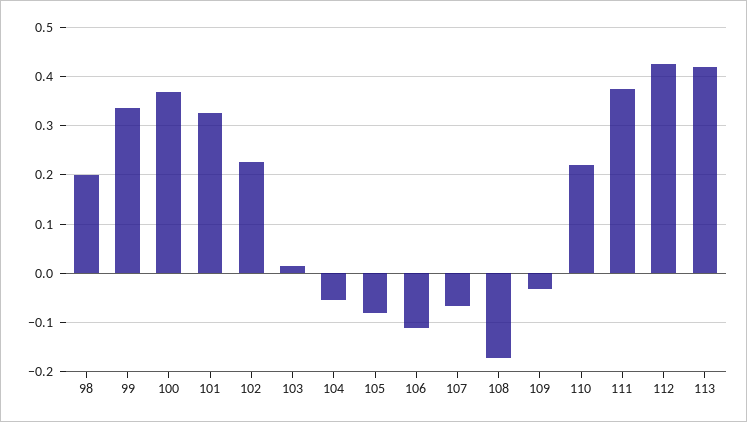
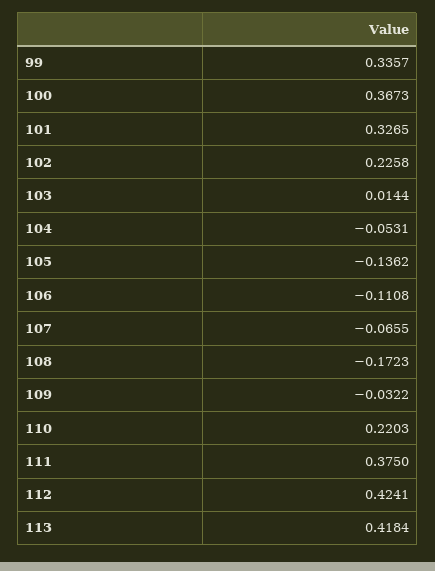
98: 0.2 -> none
105: -0.08 -> -0.1362

